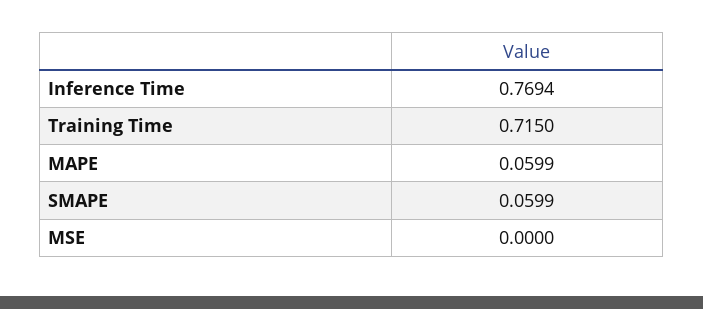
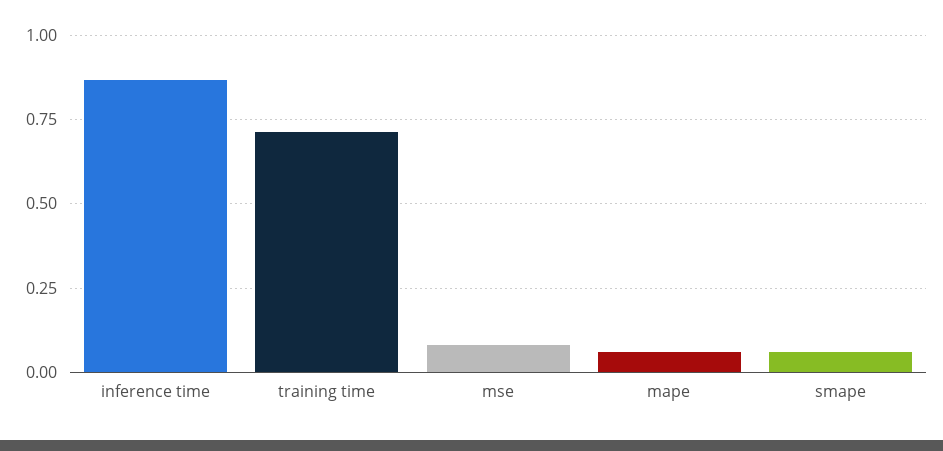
Inference Time: 0.7694 -> 0.875
MSE: 0 -> 0.075

